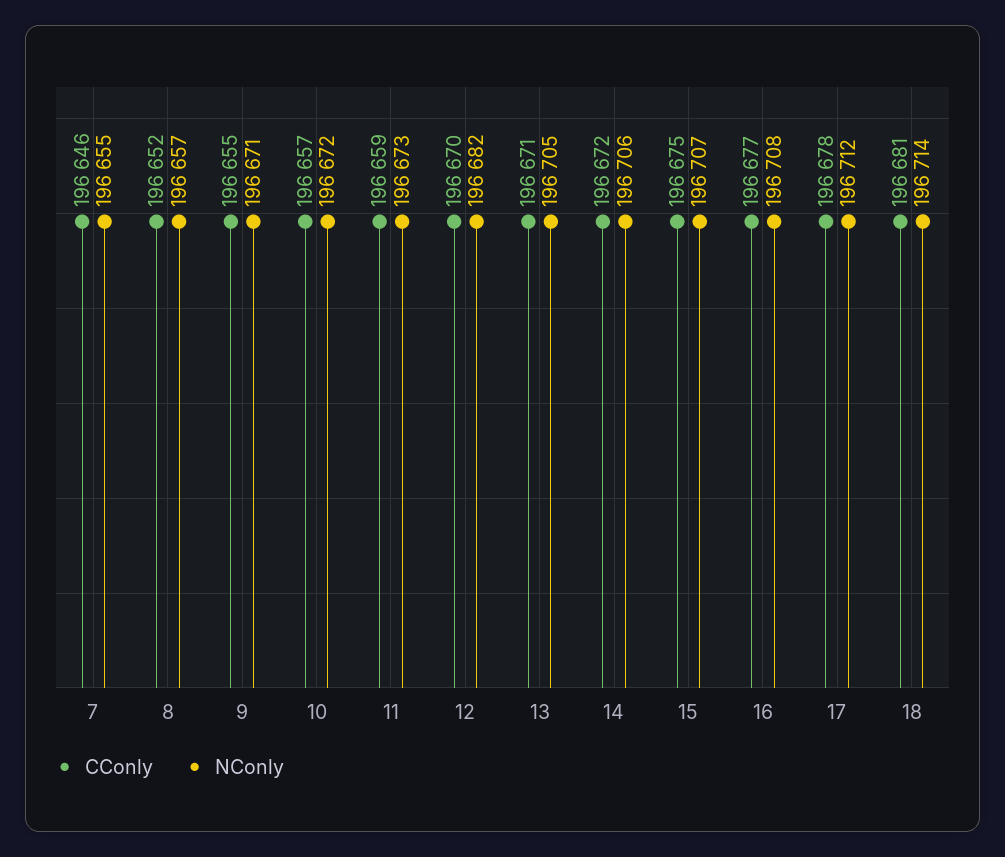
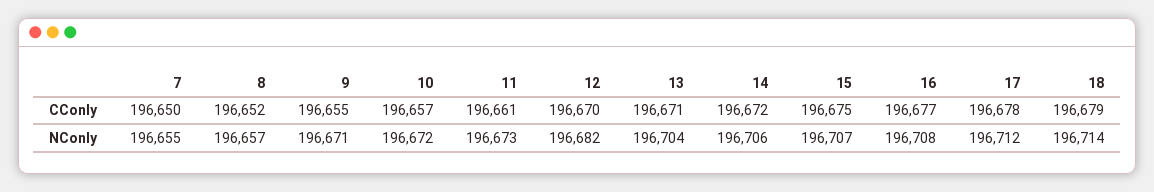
CConly, 7: 196646 -> 196650
CConly, 11: 196659 -> 196661
NConly, 13: 196705 -> 196704
CConly, 18: 196681 -> 196679

